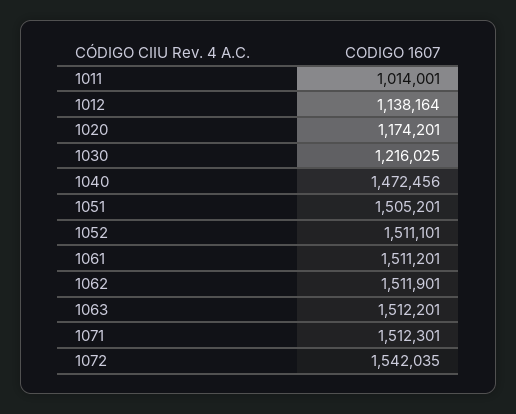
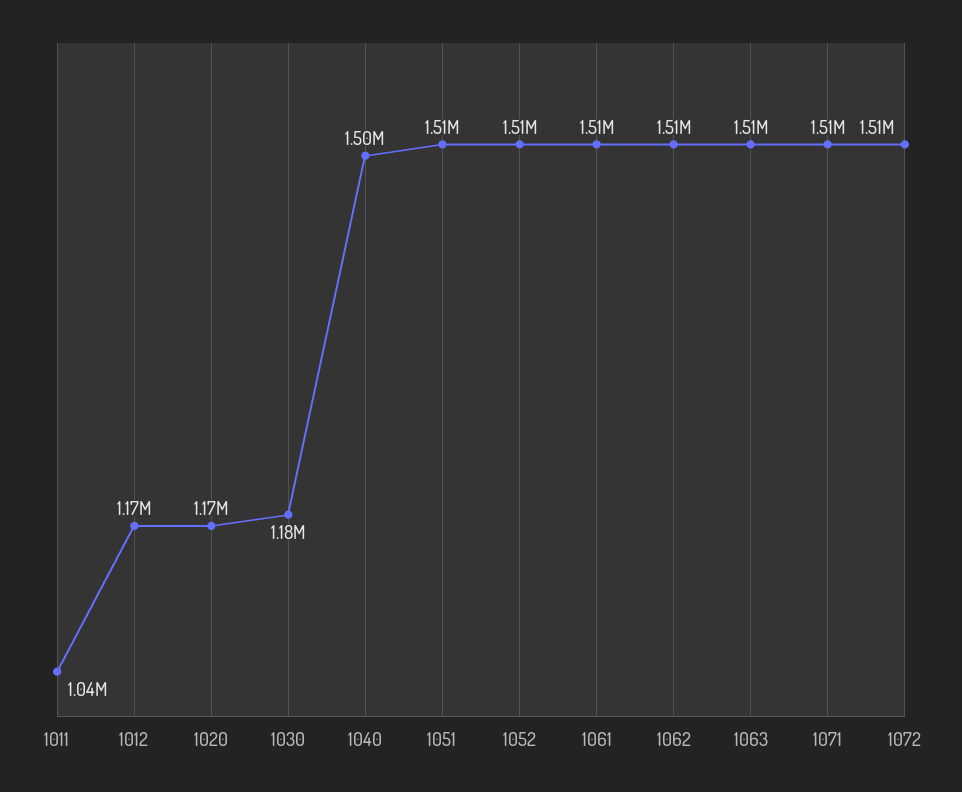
1011: 1014001 -> 1040000
1012: 1138164 -> 1170000
1030: 1216025 -> 1180000
1040: 1472456 -> 1500000
1072: 1542035 -> 1510000

